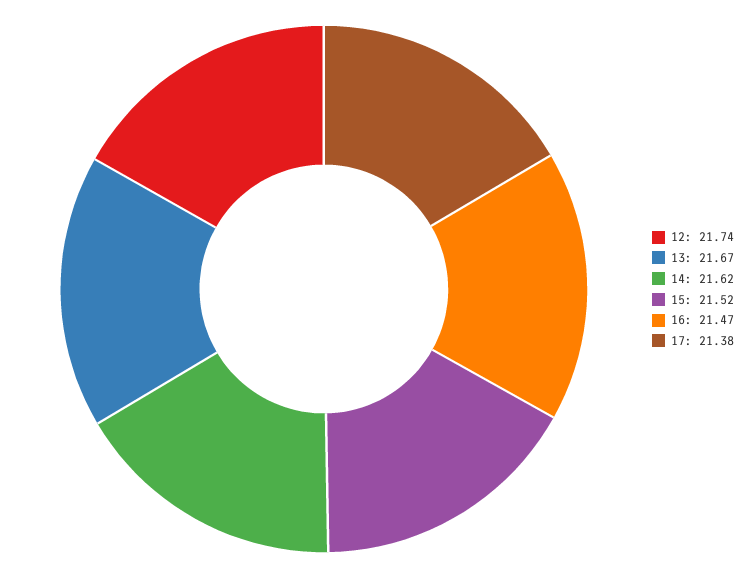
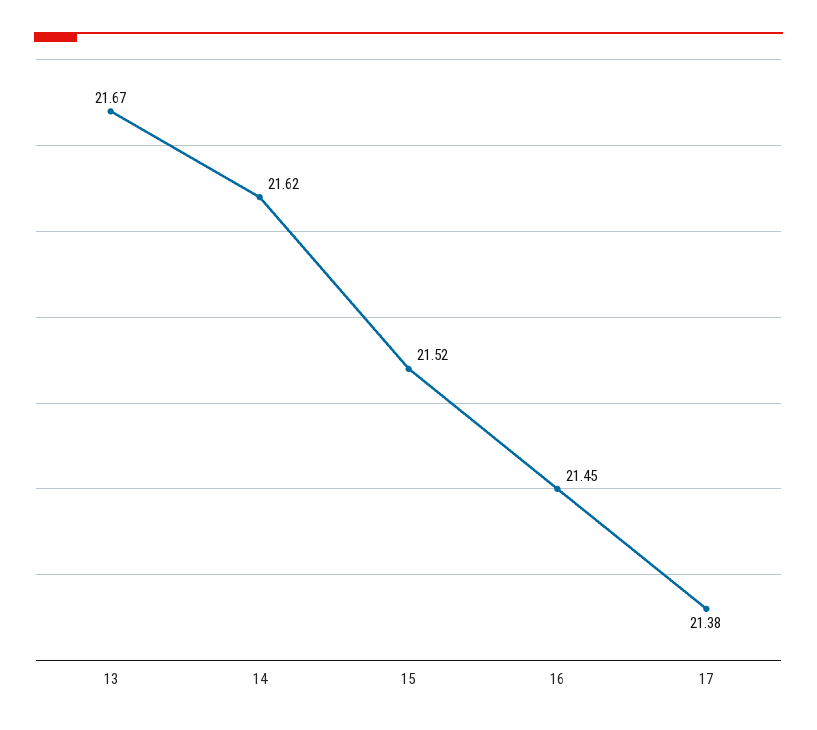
12: 21.74 -> none
16: 21.47 -> 21.45

